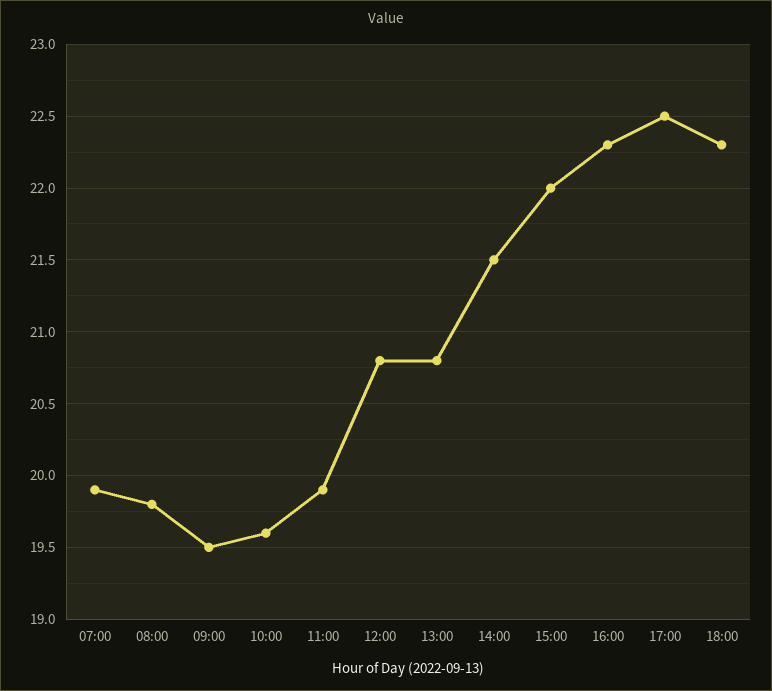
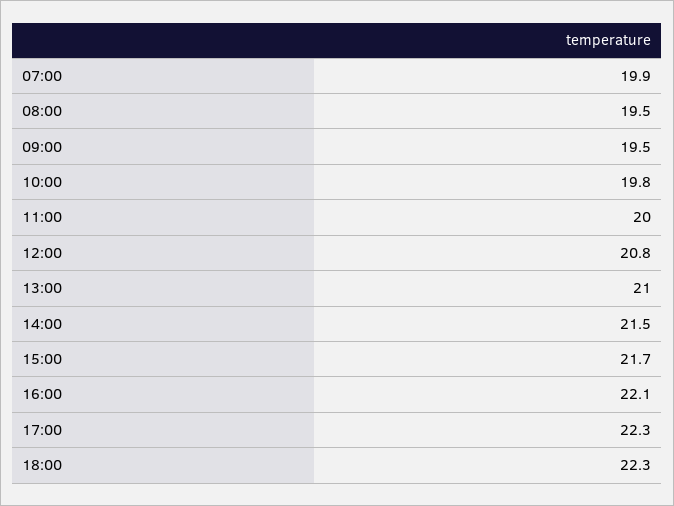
08:00: 19.8 -> 19.5
10:00: 19.6 -> 19.8
11:00: 19.9 -> 20
13:00: 20.8 -> 21
15:00: 22 -> 21.7
16:00: 22.3 -> 22.1
17:00: 22.5 -> 22.3

